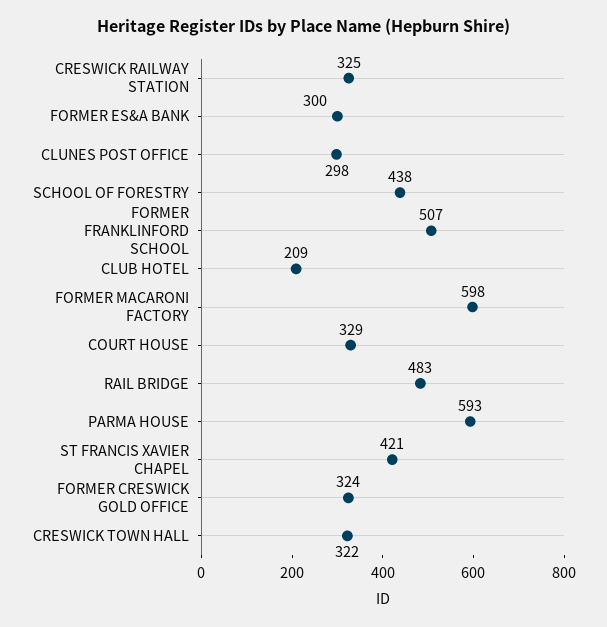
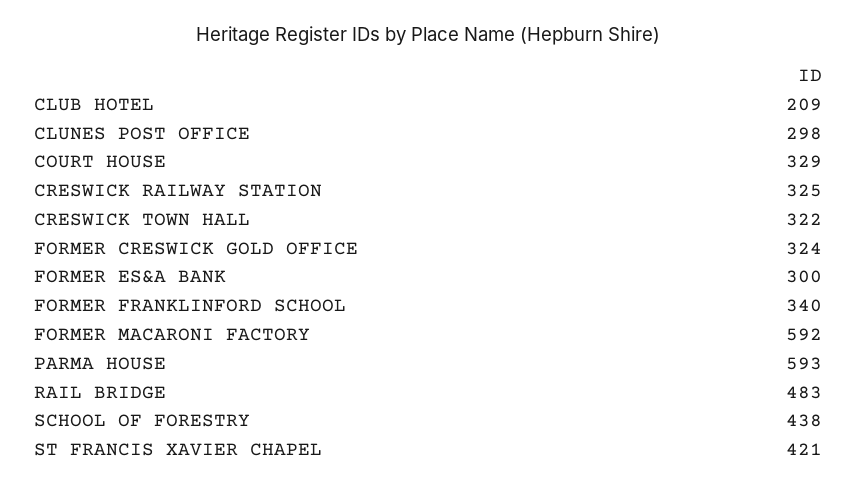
FORMER FRANKLINFORD SCHOOL: 507 -> 340
FORMER MACARONI FACTORY: 598 -> 592

